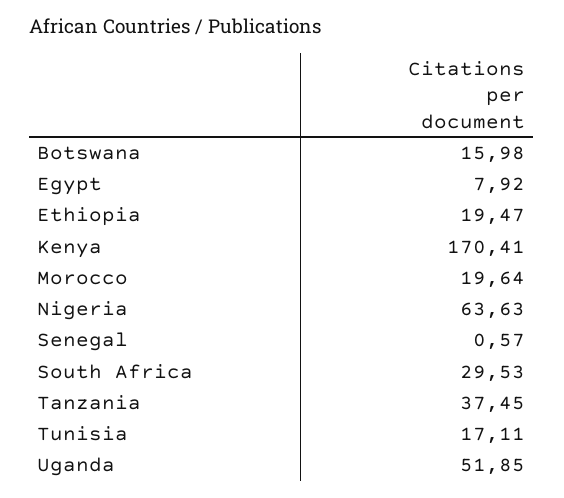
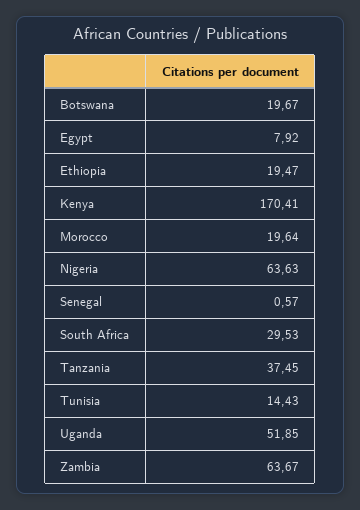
Botswana: 15.98 -> 19.67
Tunisia: 17.11 -> 14.43
Zambia: none -> 63.67

